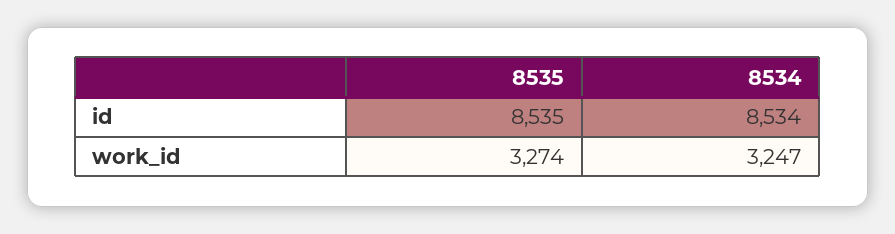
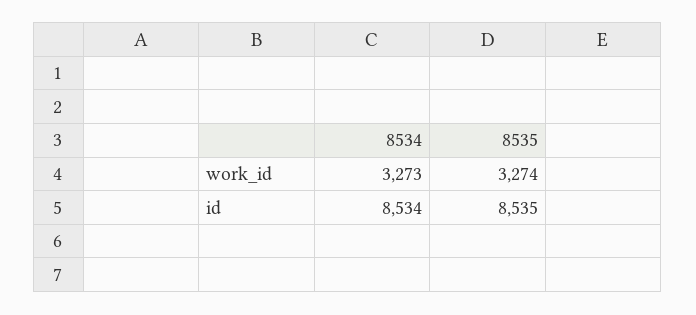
8534, work_id: 3247 -> 3273

